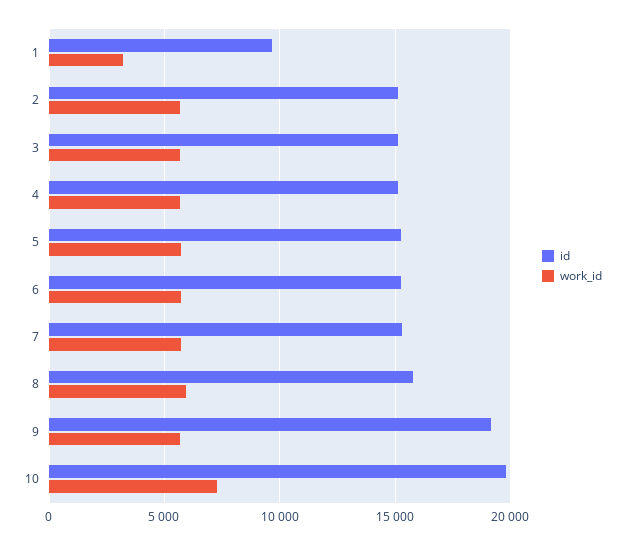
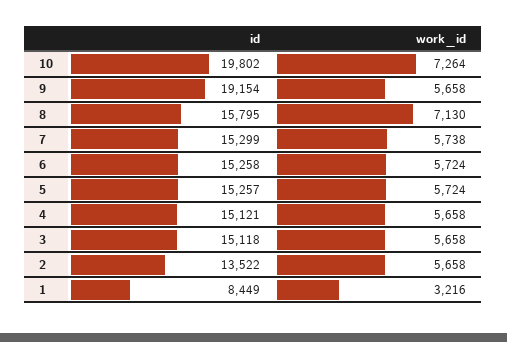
id, 1: 9500 -> 8449
id, 2: 15000 -> 13522
work_id, 8: 6000 -> 7130

